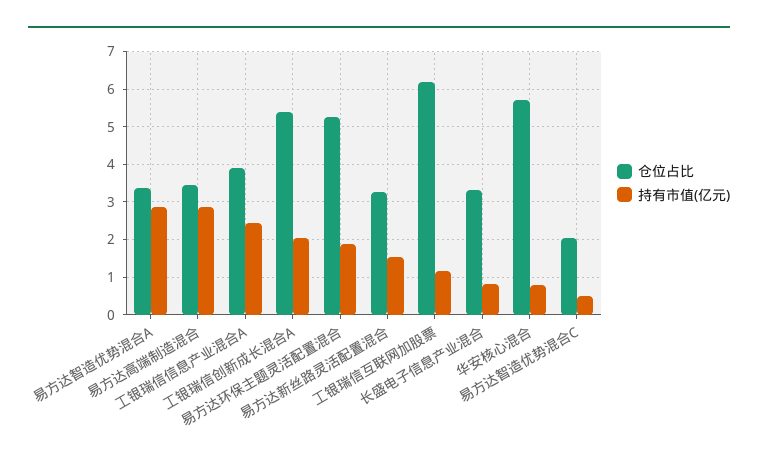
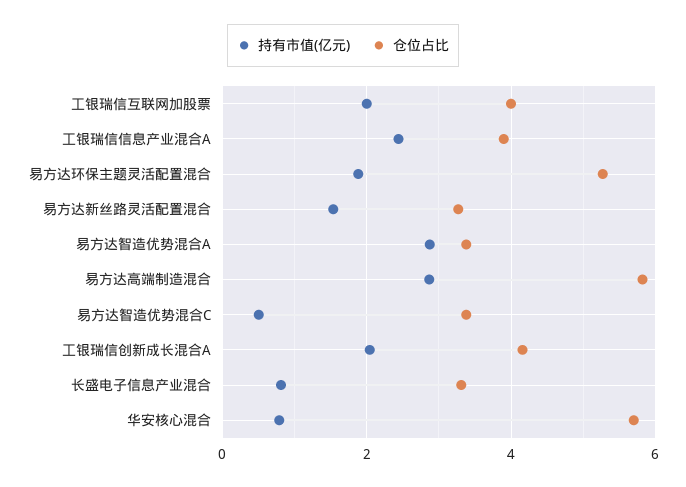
仓位占比, 易方达高端制造混合: 3.4 -> 5.8
仓位占比, 工银瑞信创新成长混合A: 5.4 -> 4.2
仓位占比, 工银瑞信互联网加股票: 6.2 -> 4
持有市值(亿元), 工银瑞信互联网加股票: 1.2 -> 2
仓位占比, 易方达智造优势混合C: 2 -> 3.4

